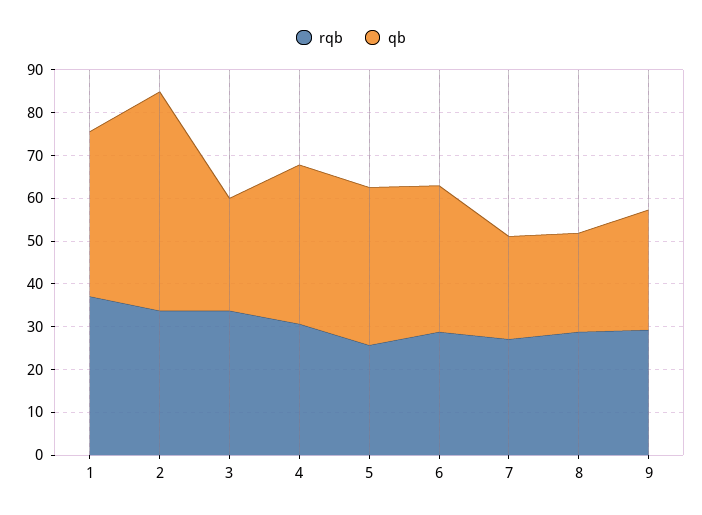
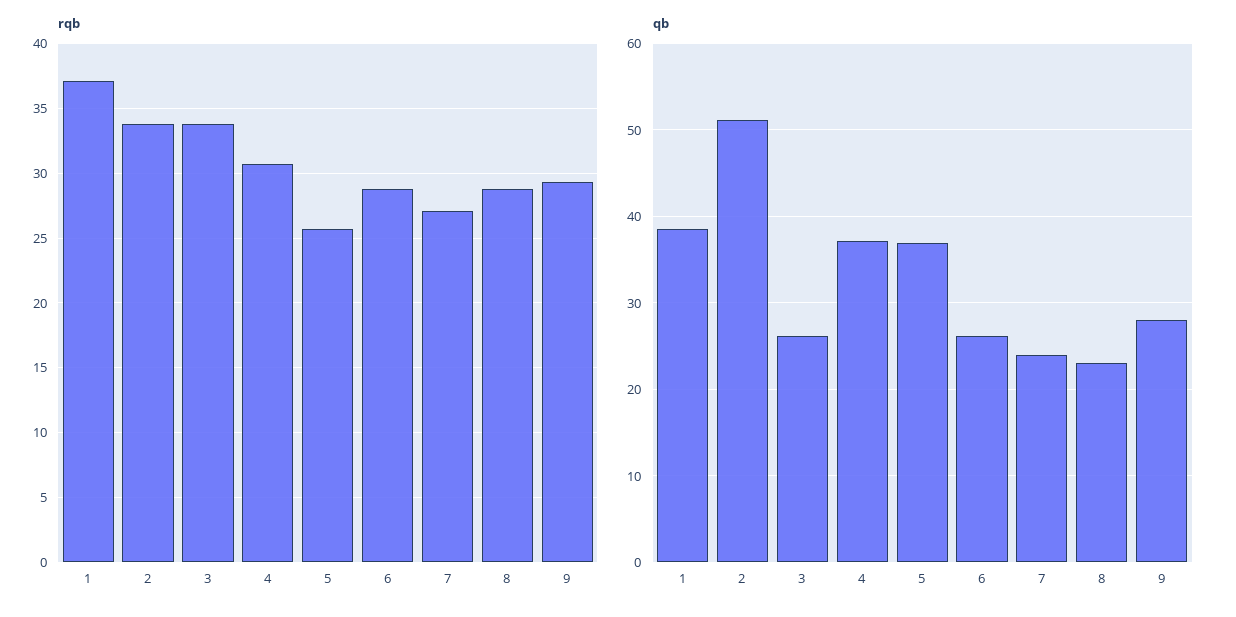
qb, 6: 34 -> 26

